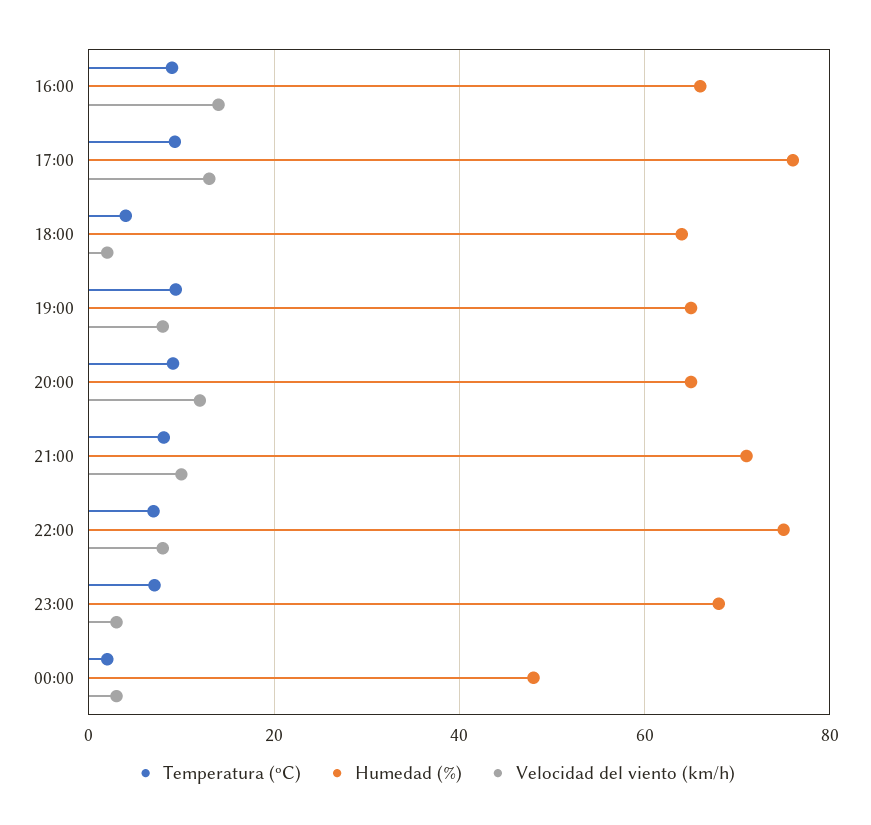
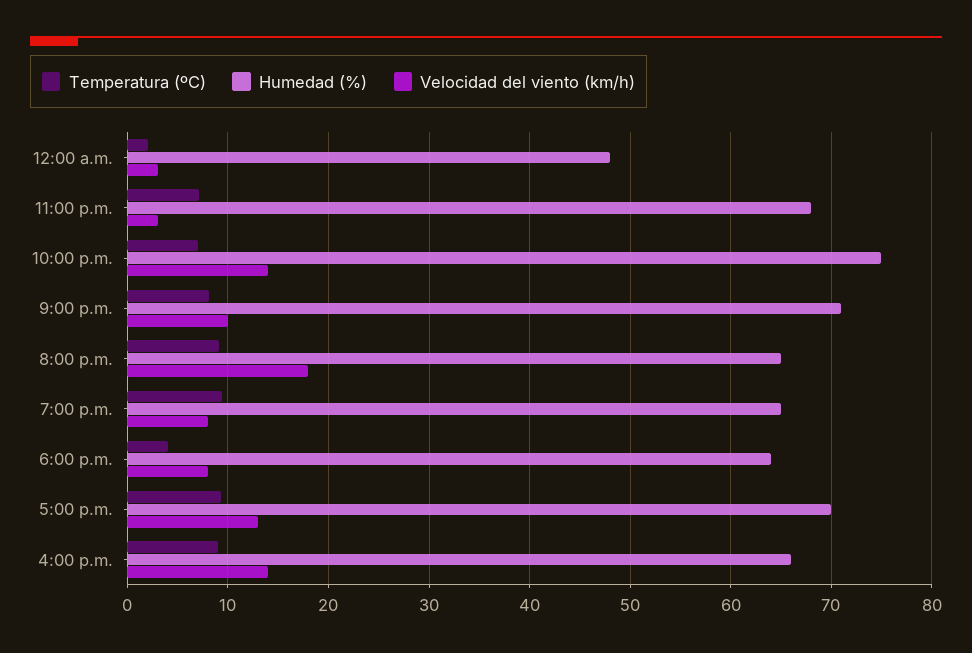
Humedad (%), 17:00: 76 -> 70
Velocidad del viento (km/h), 18:00: 2 -> 8
Velocidad del viento (km/h), 20:00: 12 -> 18
Velocidad del viento (km/h), 22:00: 8 -> 14

